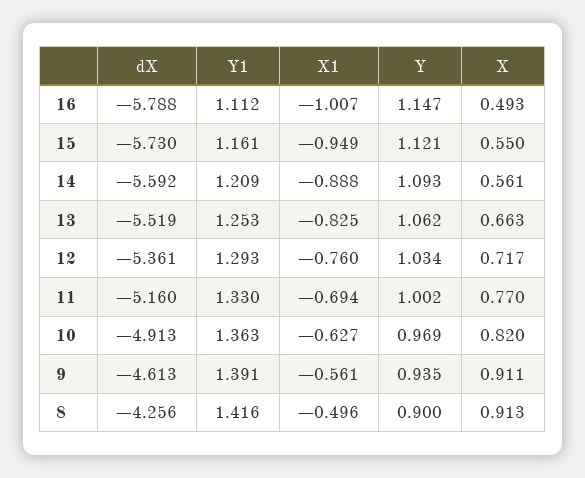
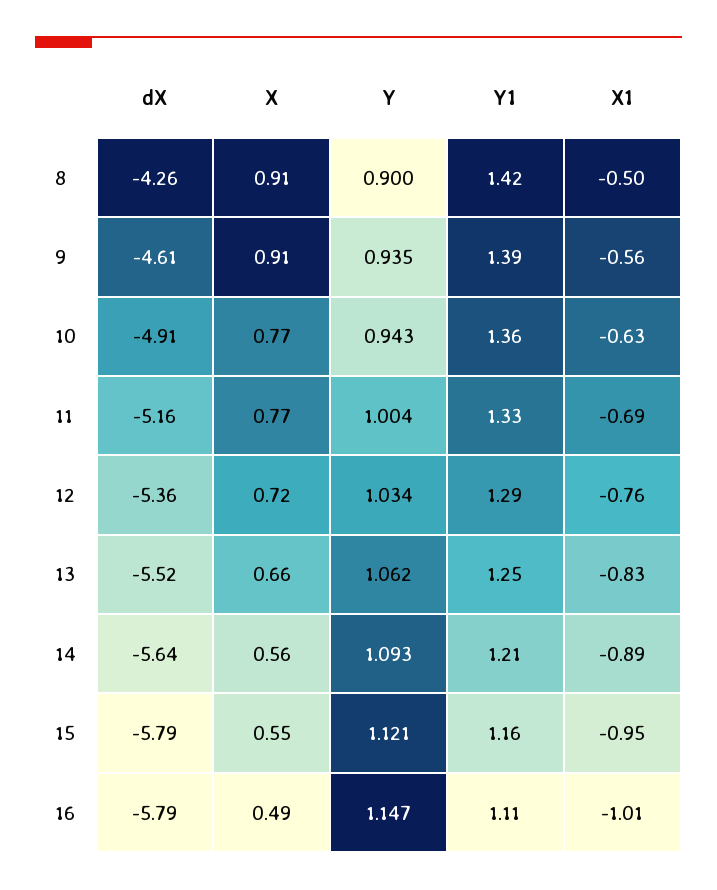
dX, 15: -5.73 -> -5.79
dX, 14: -5.592 -> -5.64
Y, 11: 1.002 -> 1.004
Y, 10: 0.969 -> 0.943
X, 10: 0.82 -> 0.77

